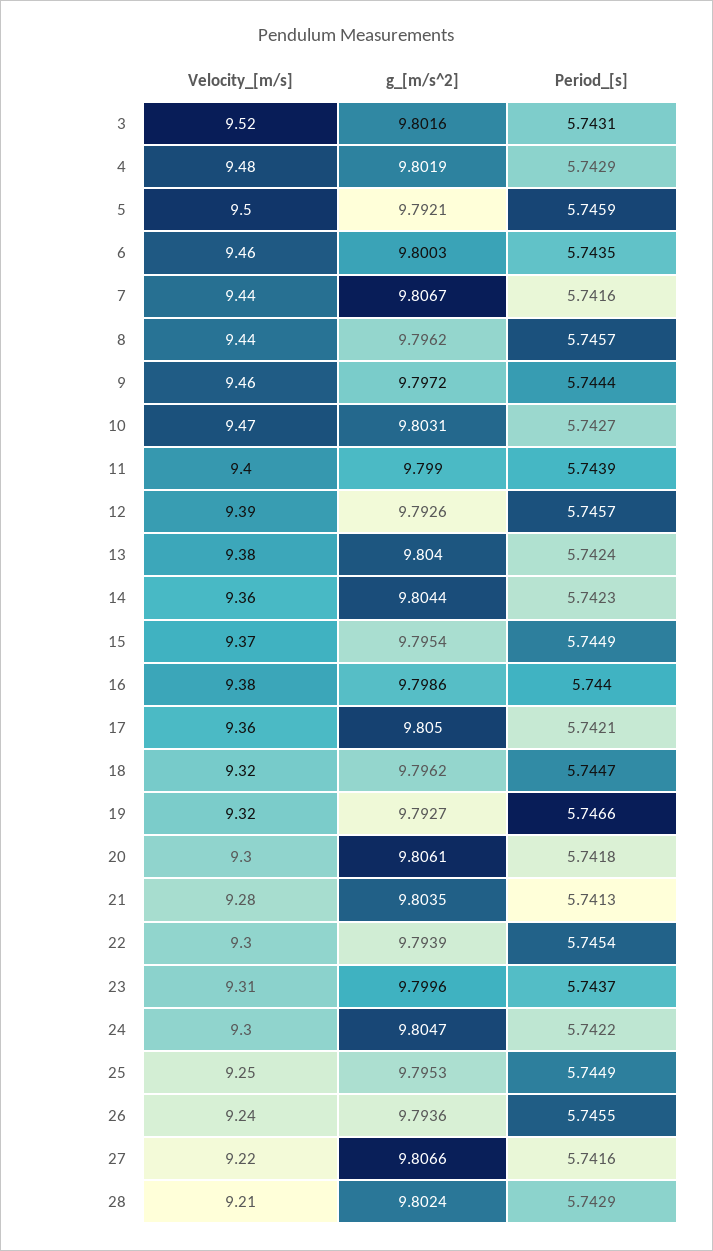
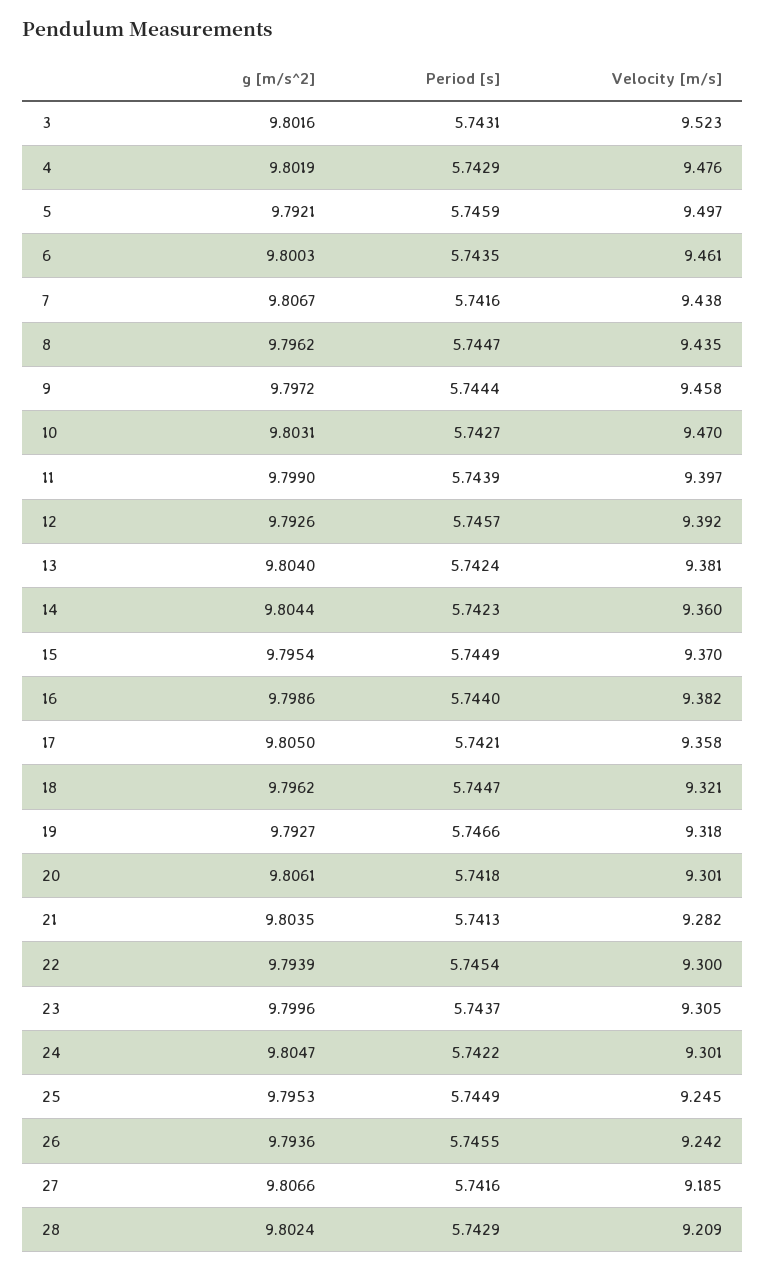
Period_[s], 8: 5.7457 -> 5.7447
Velocity_[m/s], 27: 9.22 -> 9.185

